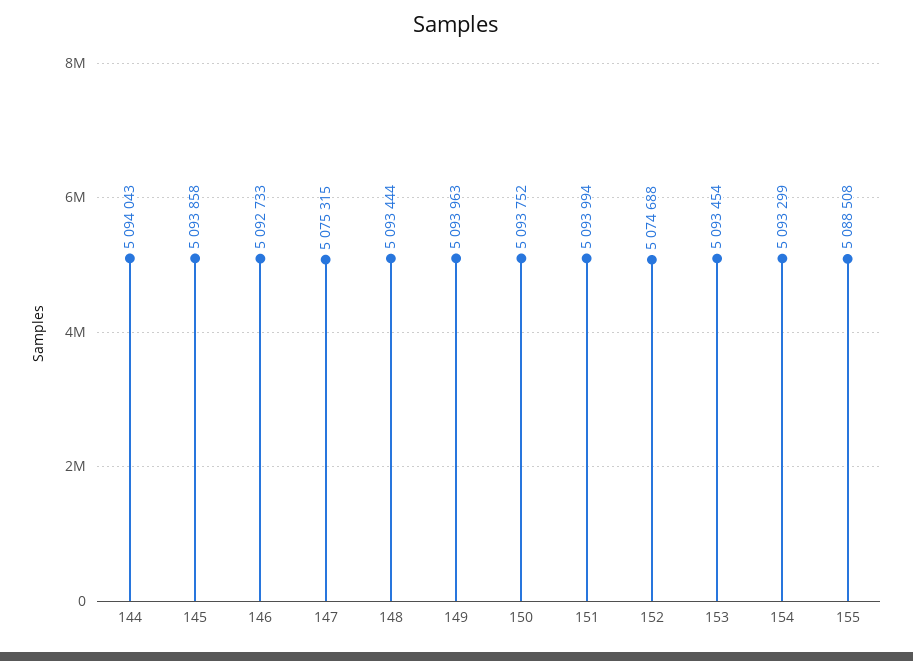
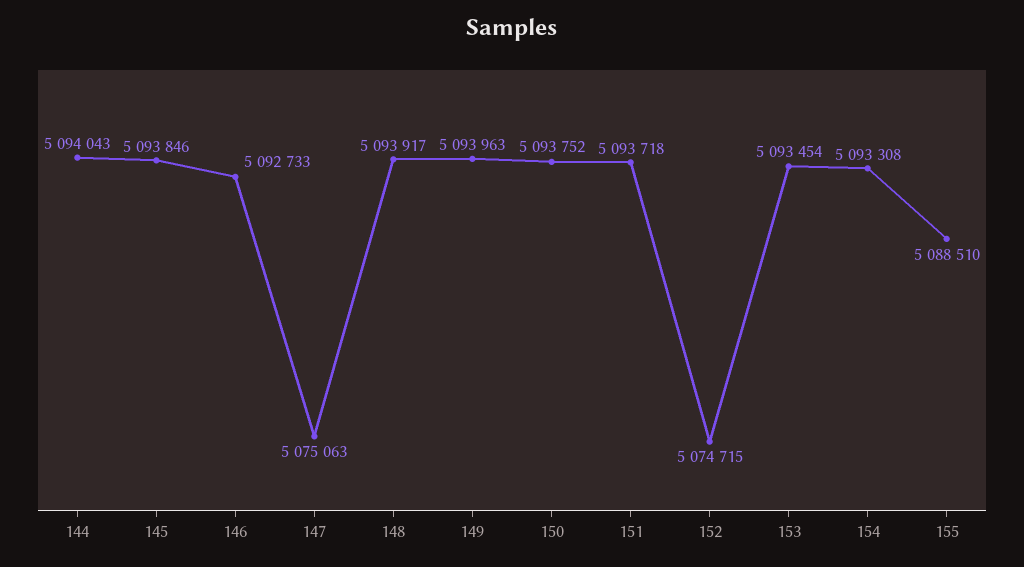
145: 5093858 -> 5093846
147: 5075315 -> 5075063
148: 5093444 -> 5093917
151: 5093994 -> 5093718
152: 5074688 -> 5074715
154: 5093299 -> 5093308
155: 5088508 -> 5088510

